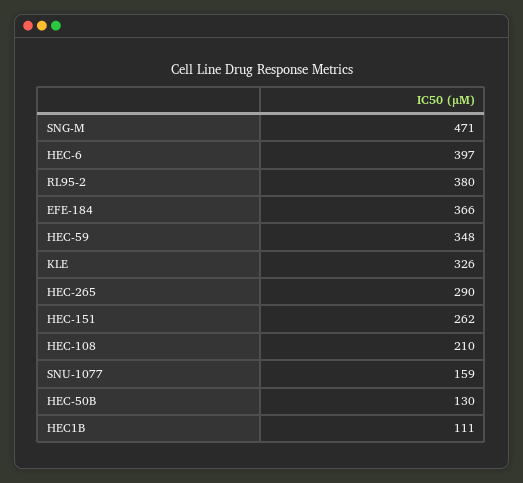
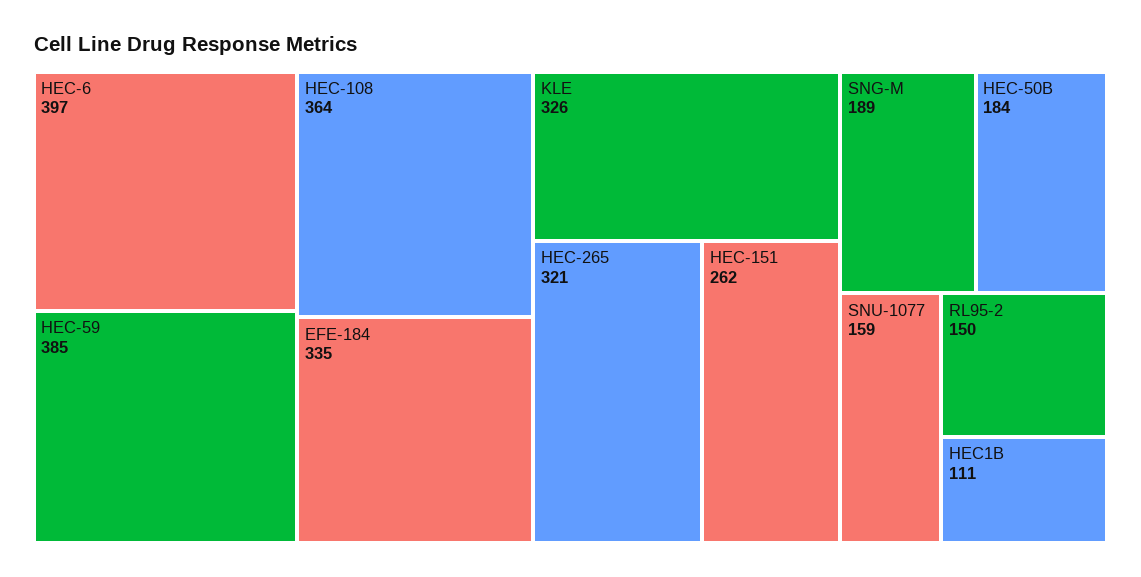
SNG-M: 471 -> 189
RL95-2: 380 -> 150
EFE-184: 366 -> 335
HEC-59: 348 -> 385
HEC-265: 290 -> 321
HEC-108: 210 -> 364
HEC-50B: 130 -> 184

